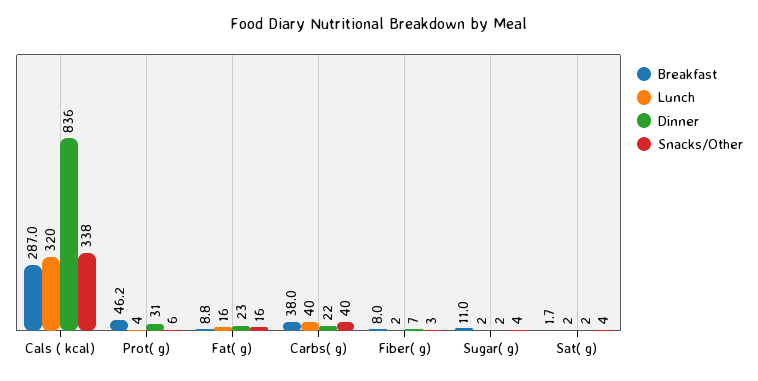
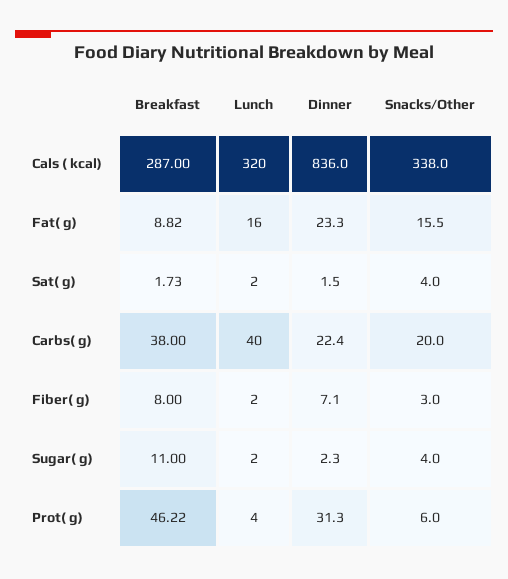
Snacks/Other, Carbs( g): 40 -> 20

